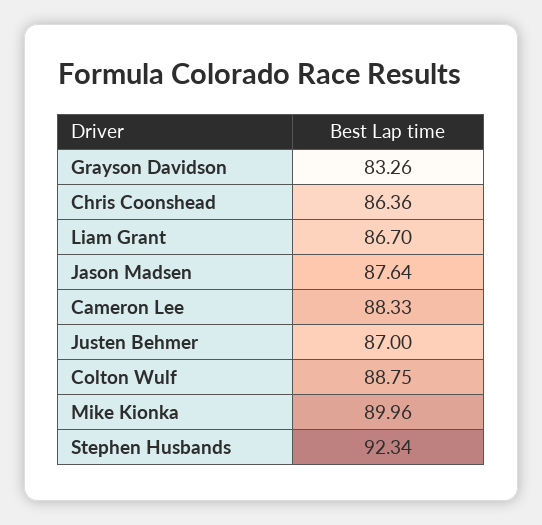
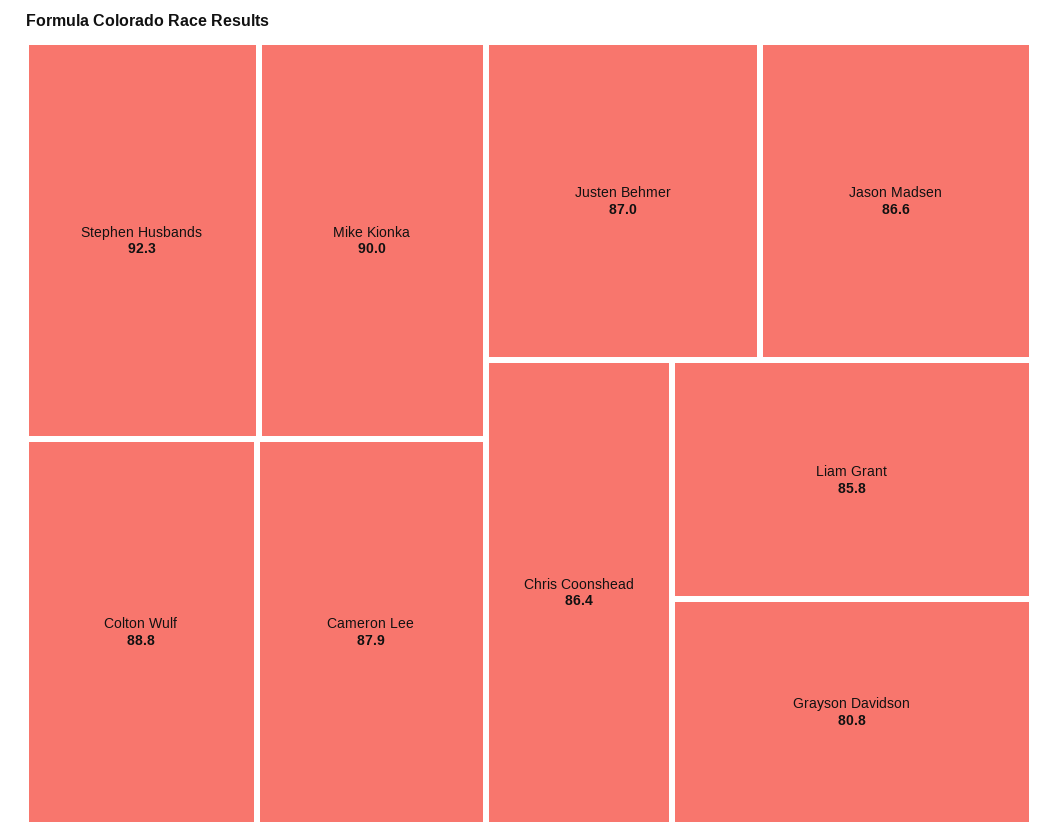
Grayson Davidson: 83.26 -> 80.8
Liam Grant: 86.7 -> 85.8
Jason Madsen: 87.64 -> 86.6
Cameron Lee: 88.33 -> 87.9

